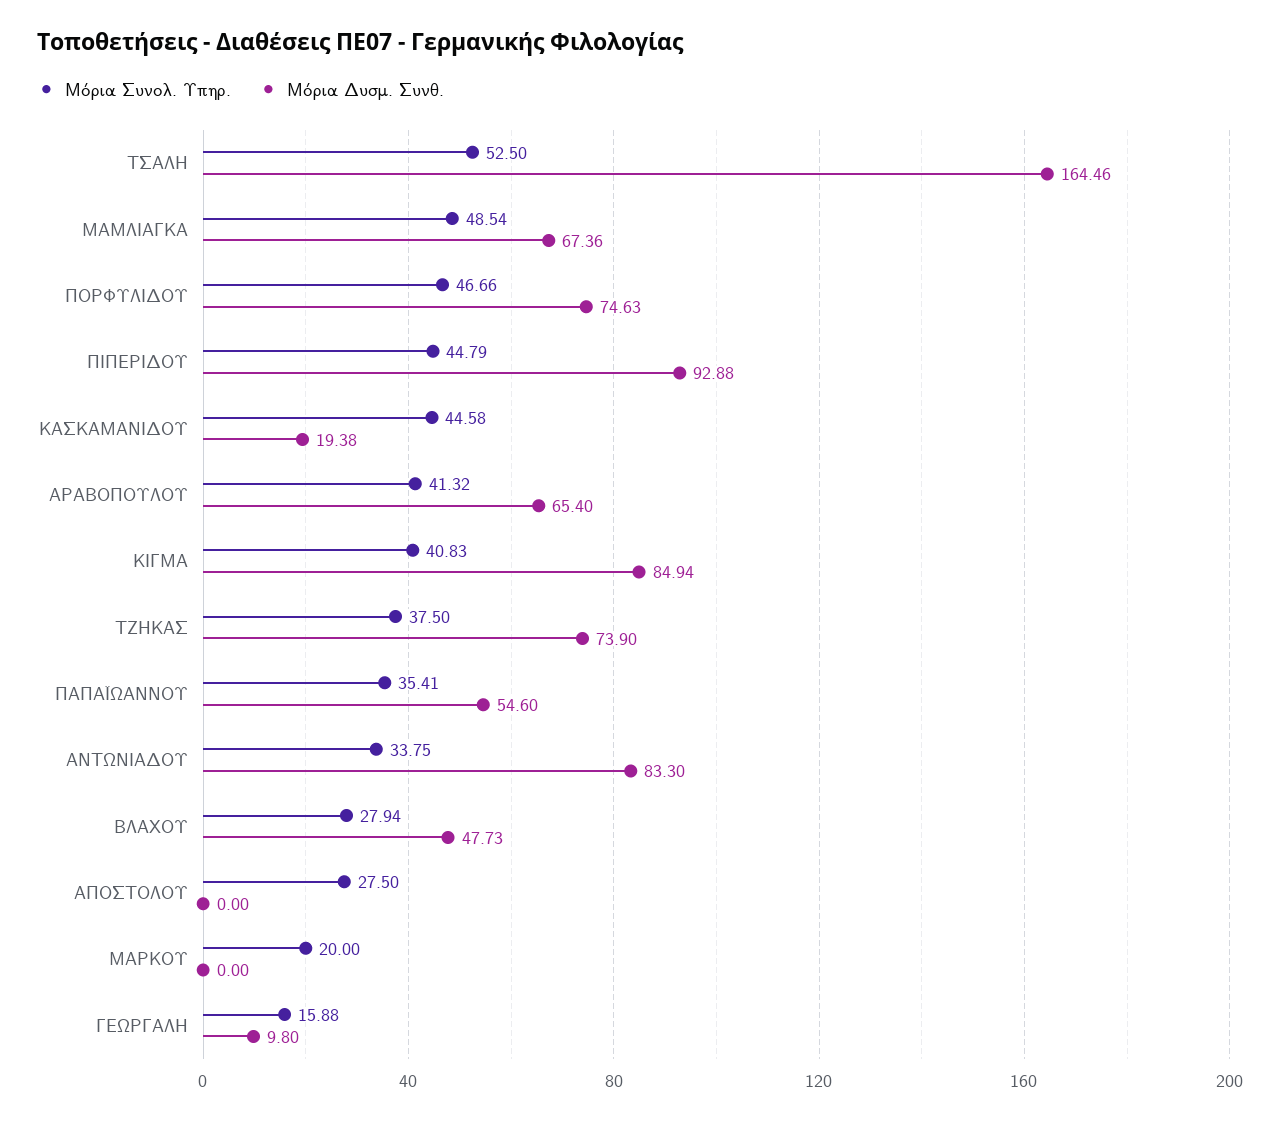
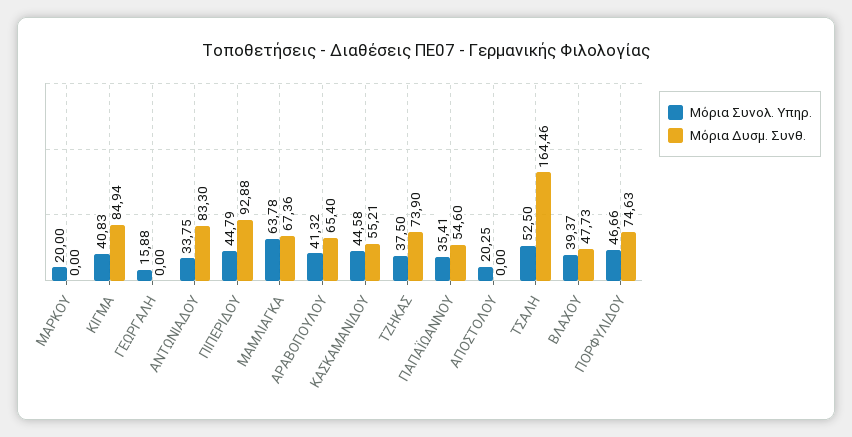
Μόρια Συνολ. Υπηρ., ΜΑΜΛΙΑΓΚΑ: 48.54 -> 63.78
Μόρια Δυσμ. Συνθ., ΚΑΣΚΑΜΑΝΙΔΟΥ: 19.38 -> 55.21
Μόρια Συνολ. Υπηρ., ΒΛΑΧΟΥ: 27.94 -> 39.37
Μόρια Συνολ. Υπηρ., ΑΠΟΣΤΟΛΟΥ: 27.5 -> 20.25
Μόρια Δυσμ. Συνθ., ΓΕΩΡΓΑΛΗ: 9.8 -> 0

